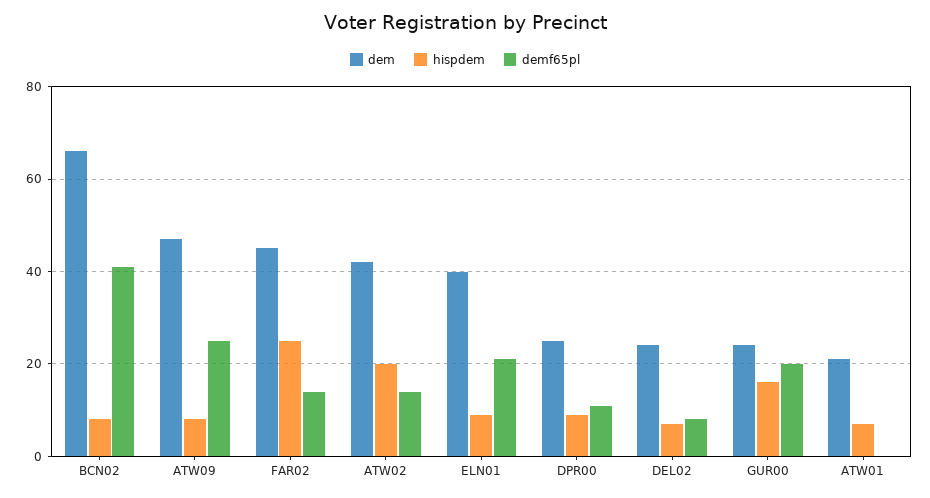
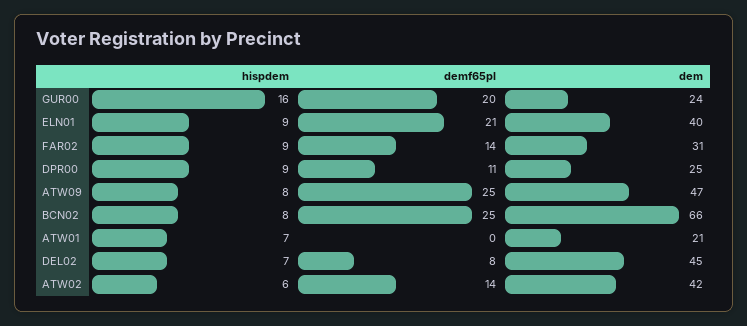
demf65pl, BCN02: 40 -> 25
dem, FAR02: 45 -> 31
hispdem, FAR02: 25 -> 9
hispdem, ATW02: 20 -> 6
dem, DEL02: 25 -> 45

